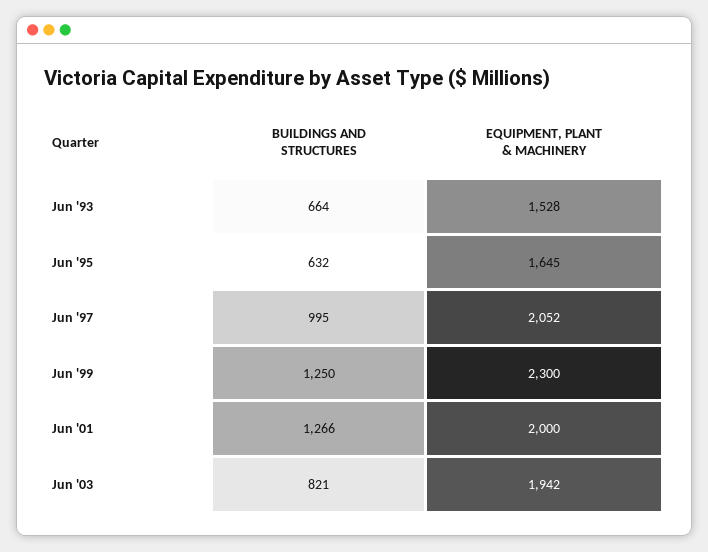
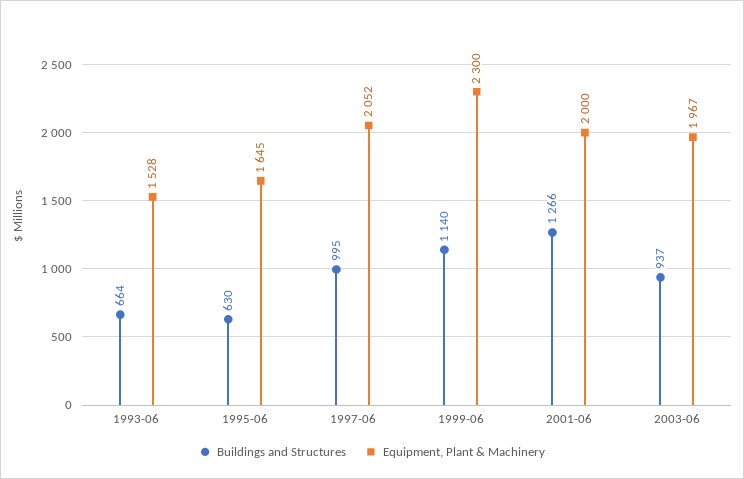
BUILDINGS AND STRUCTURES, Jun '95: 632 -> 630
BUILDINGS AND STRUCTURES, Jun '99: 1250 -> 1140
BUILDINGS AND STRUCTURES, Jun '03: 821 -> 937
EQUIPMENT, PLANT & MACHINERY, Jun '03: 1942 -> 1967

